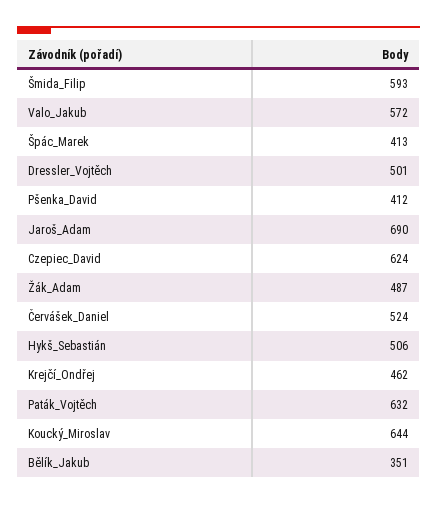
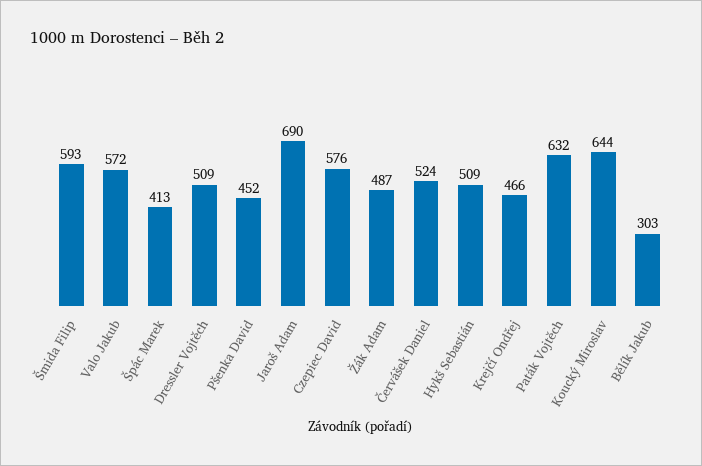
Dressler_Vojtěch: 501 -> 509
Pšenka_David: 412 -> 452
Czepiec_David: 624 -> 576
Hykš_Sebastián: 506 -> 509
Krejčí_Ondřej: 462 -> 466
Bělík_Jakub: 351 -> 303

